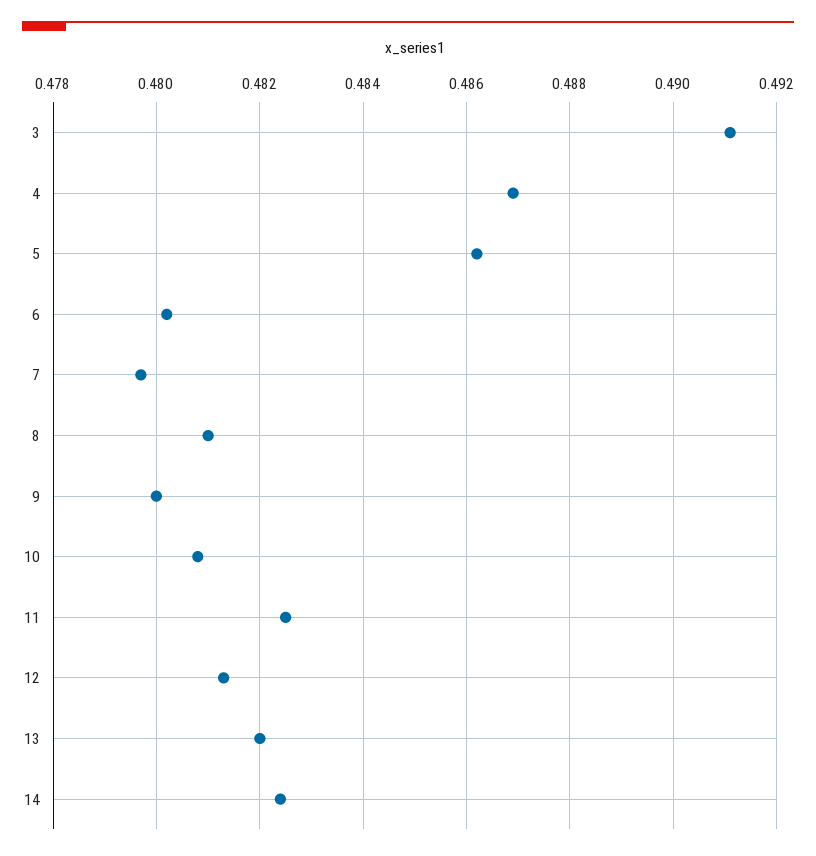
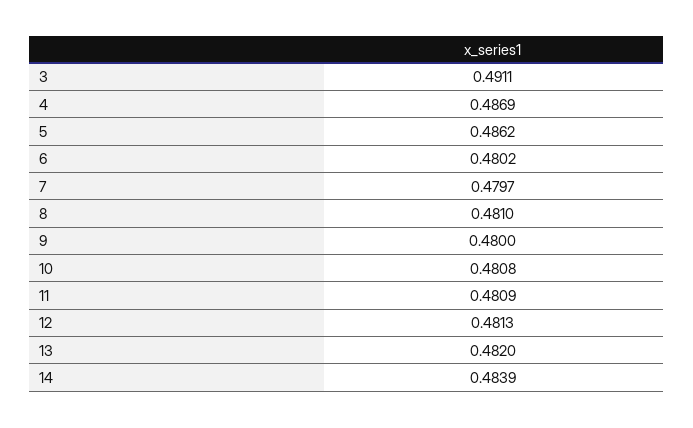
11: 0.4825 -> 0.4809
14: 0.4825 -> 0.4839

